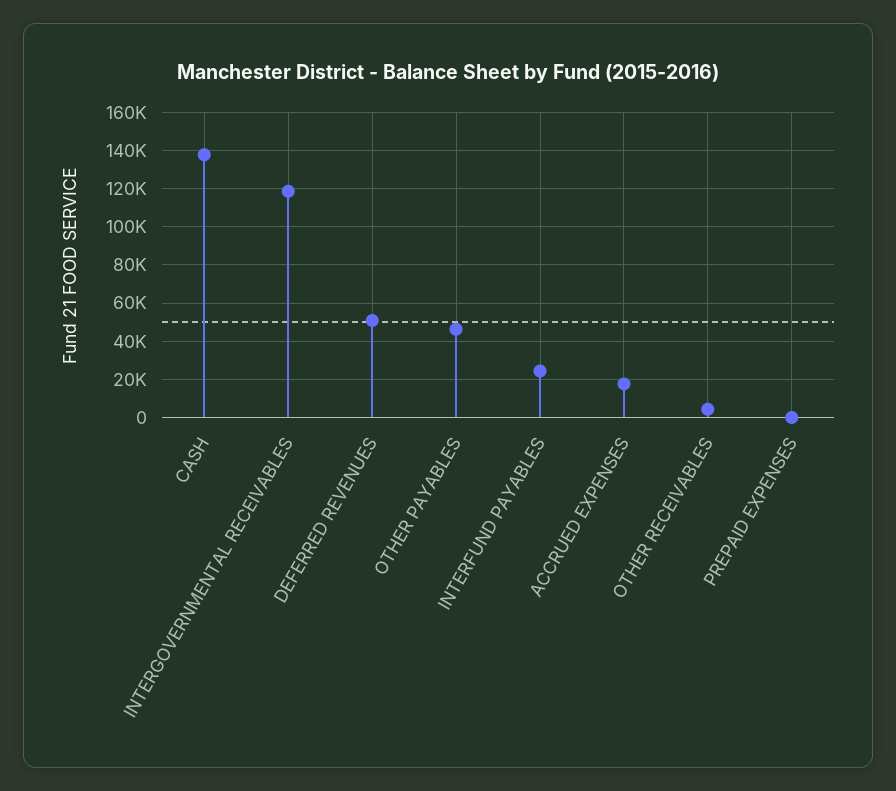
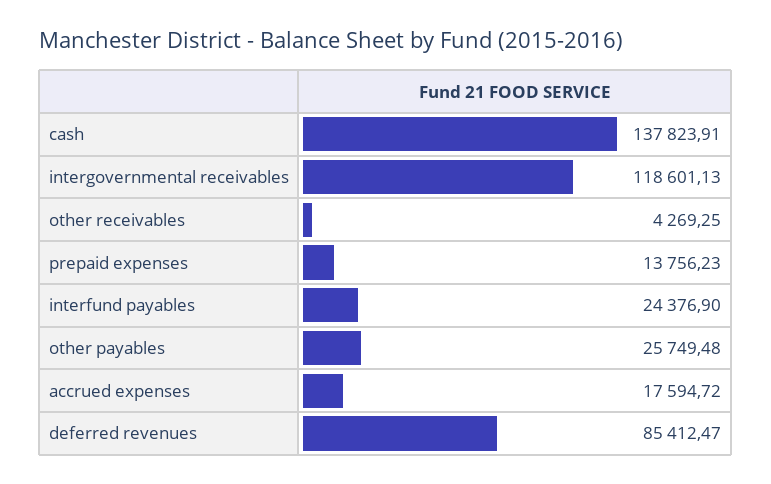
DEFERRED REVENUES: 50000 -> 85412.47
OTHER PAYABLES: 45000 -> 25749.48
PREPAID EXPENSES: 0 -> 13756.23

